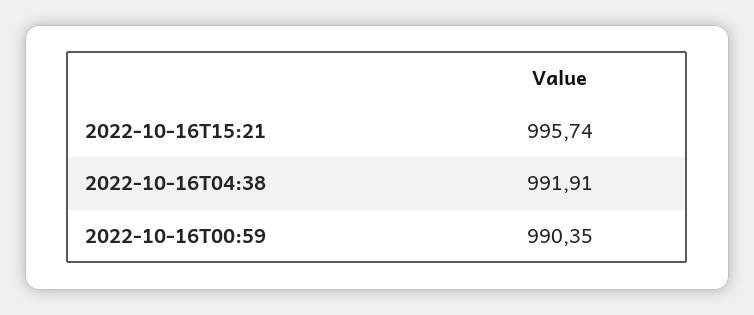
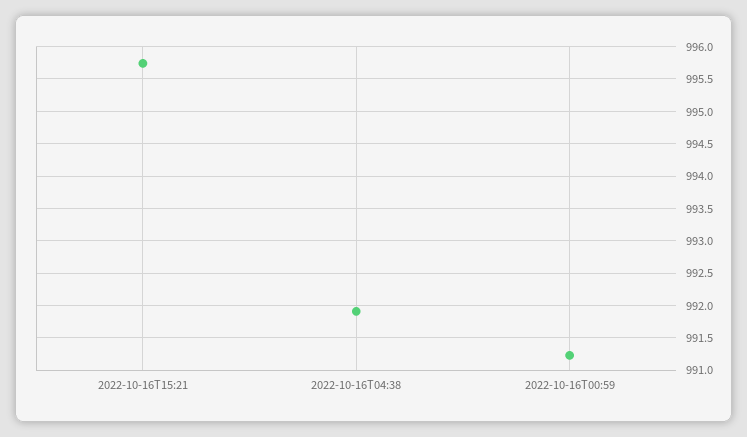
2022-10-16T00:59: 990.35 -> 991.2

